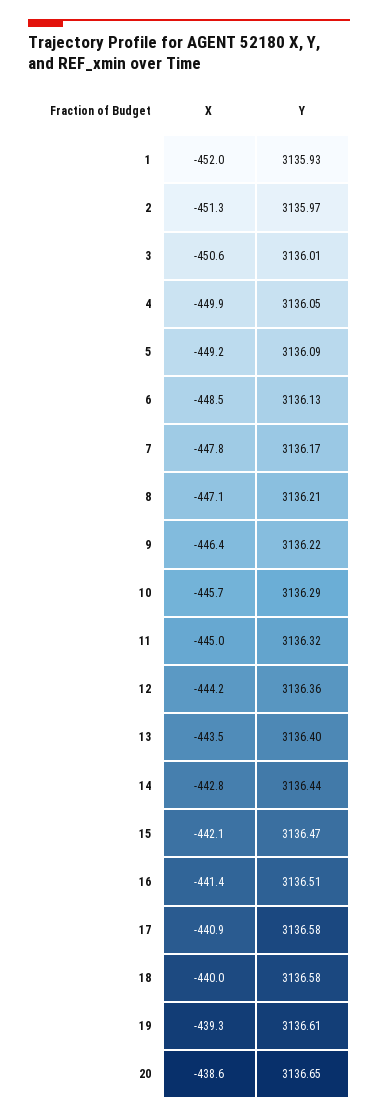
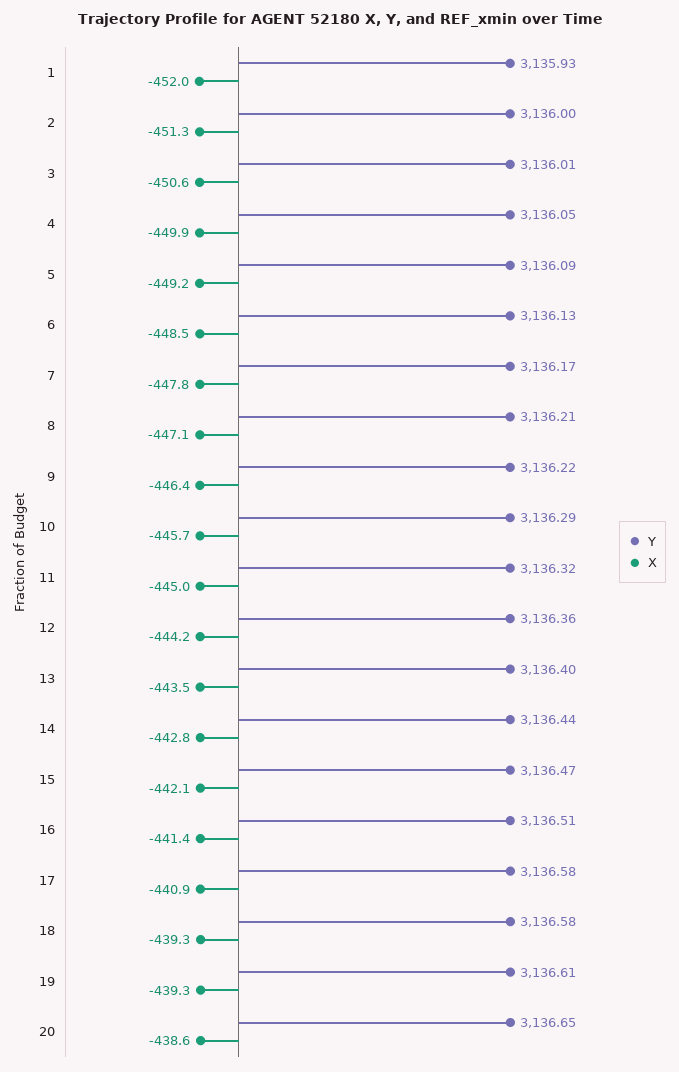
Y, 2: 3135.97 -> 3136
X, 18: -440 -> -439.3

